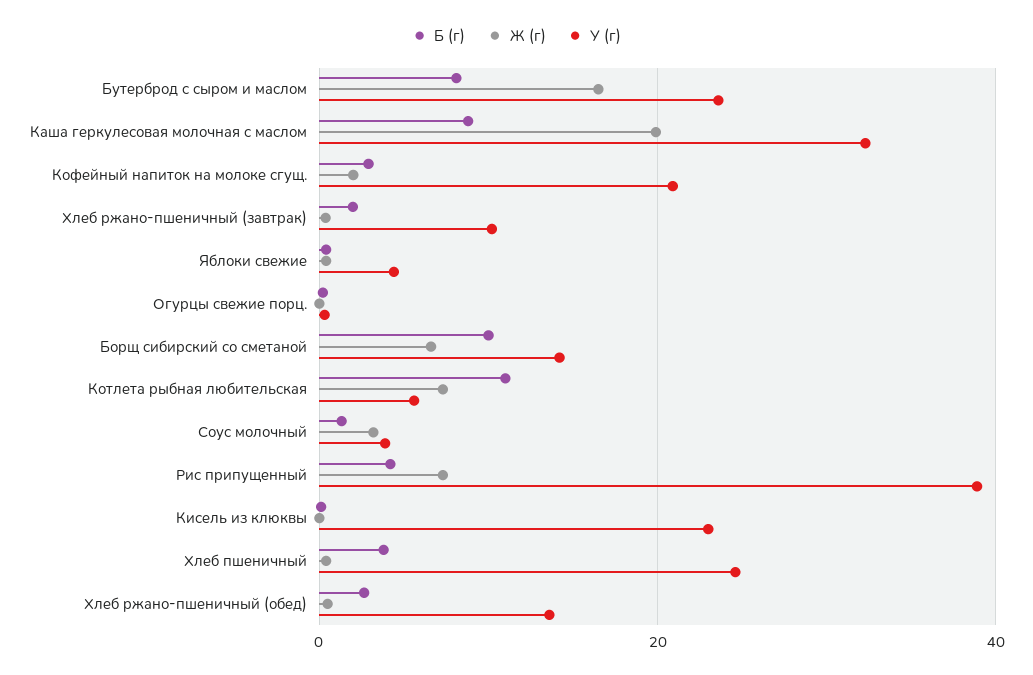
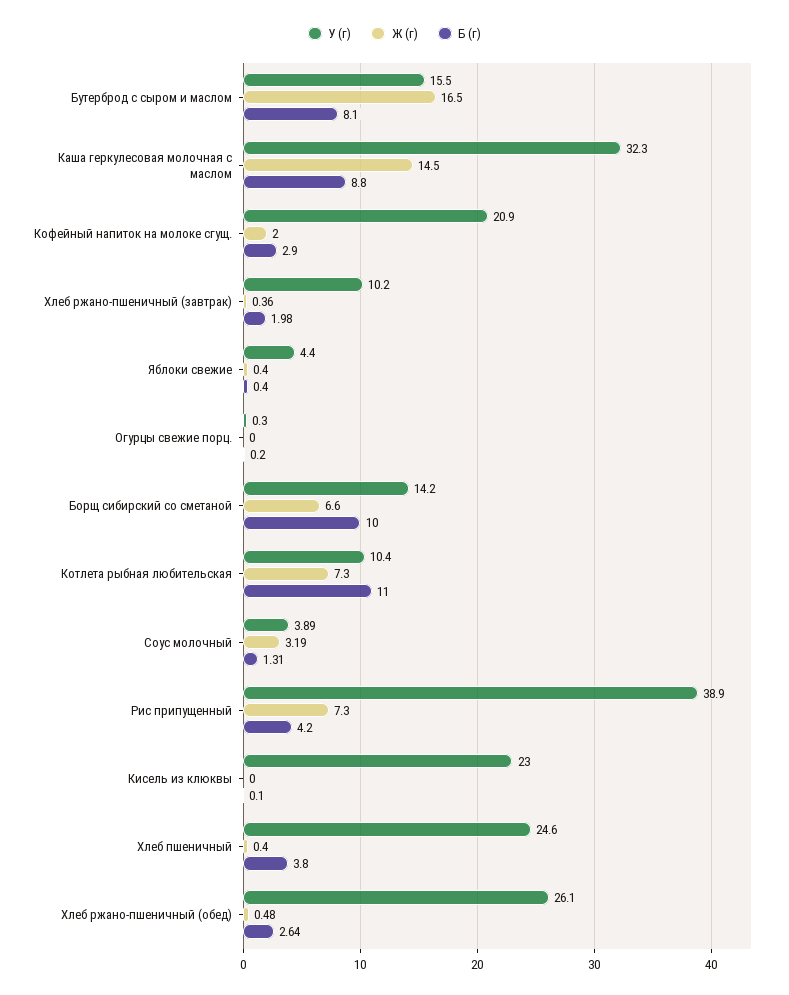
У (г), Бутерброд с сыром и маслом: 24 -> 15.5
Ж (г), Каша геркулесовая молочная с маслом: 20 -> 14.5
У (г), Котлета рыбная любительская: 6 -> 10.4
У (г), Хлеб ржано-пшеничный (обед): 14 -> 26.1

